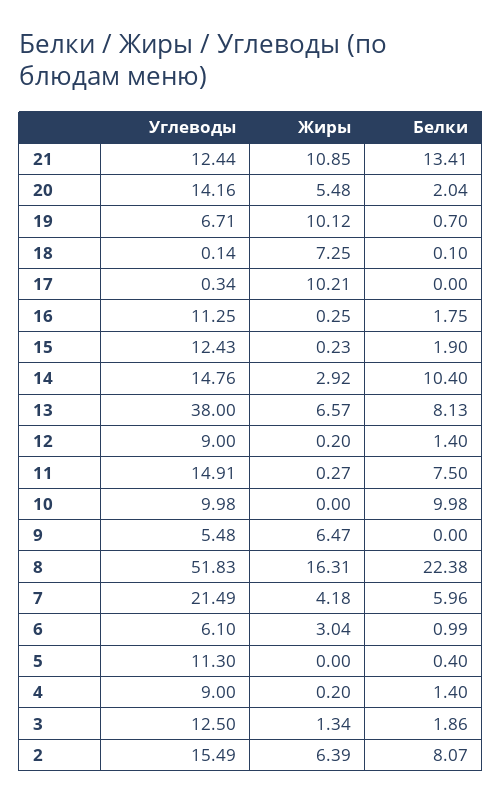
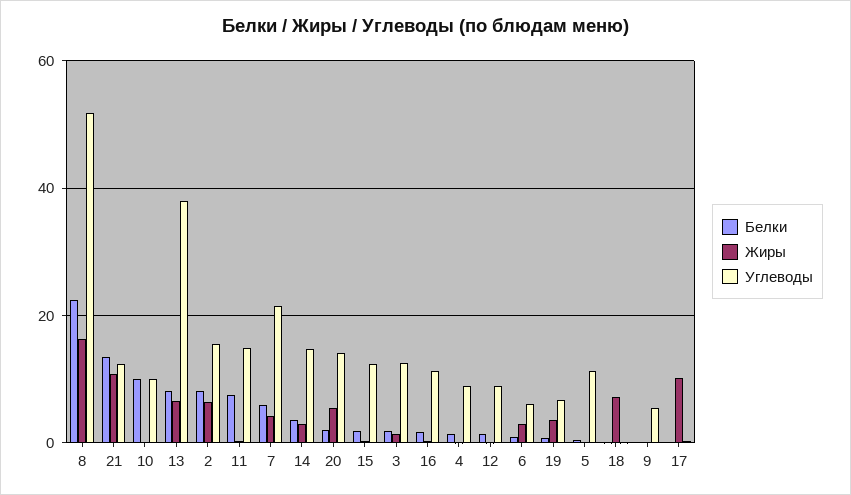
Жиры, 19: 10.12 -> 4
Белки, 14: 10.4 -> 4
Жиры, 9: 6.47 -> 0

